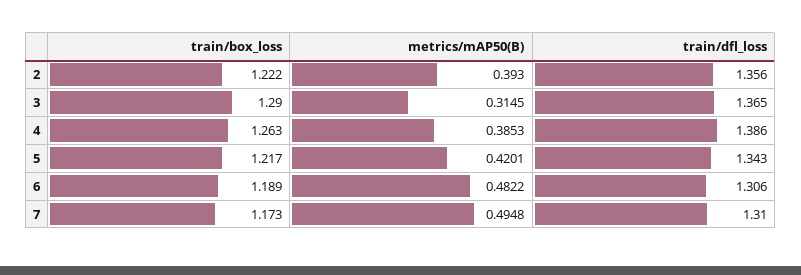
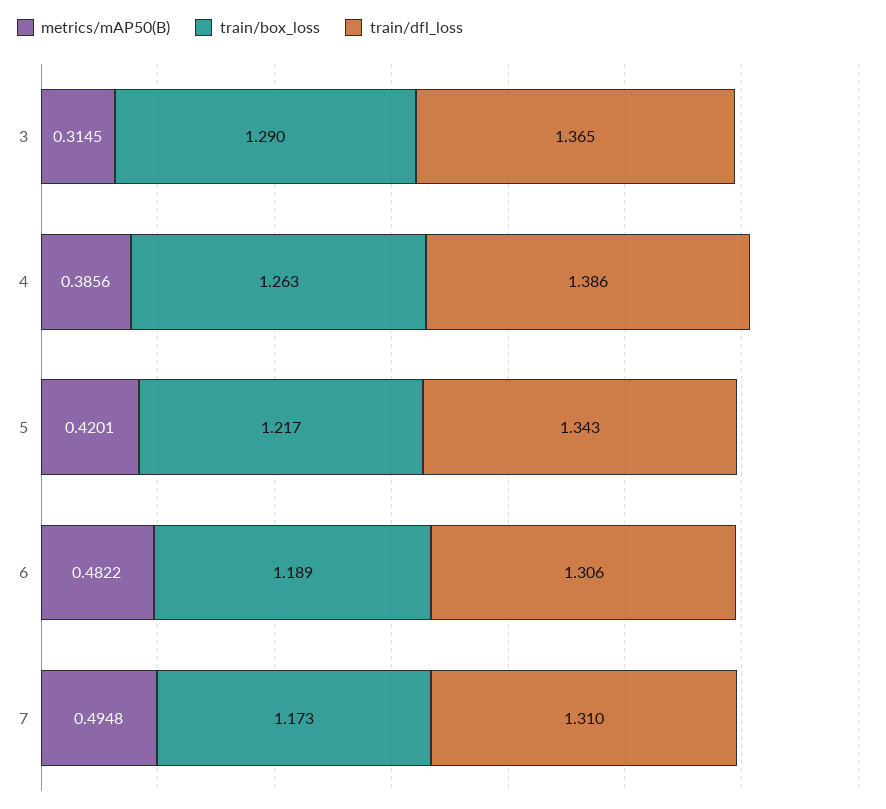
train/box_loss, 2: 1.222 -> none
metrics/mAP50(B), 2: 0.393 -> none
train/dfl_loss, 2: 1.356 -> none
metrics/mAP50(B), 4: 0.3853 -> 0.3856

